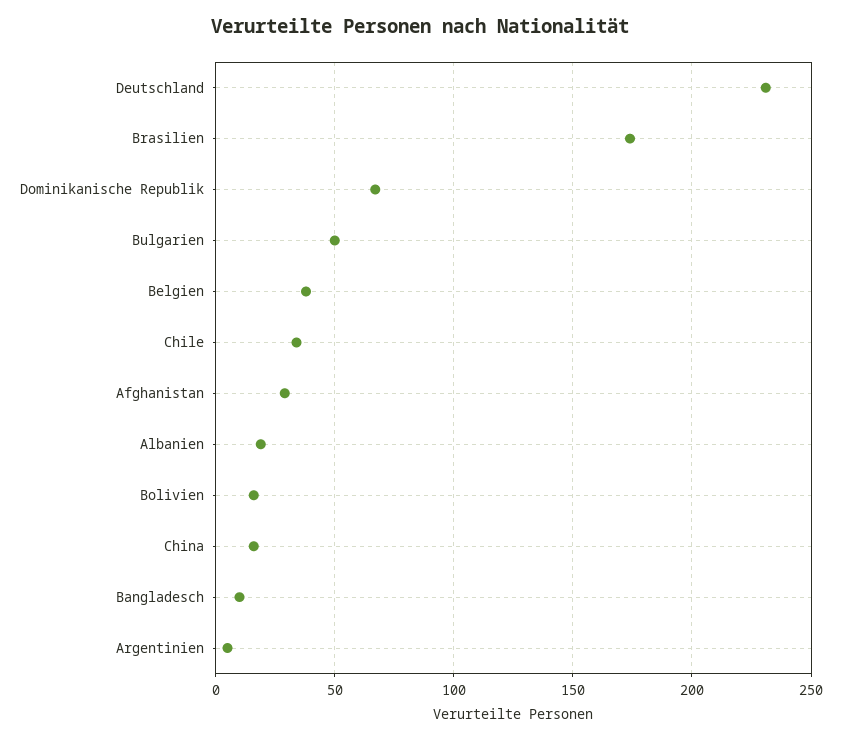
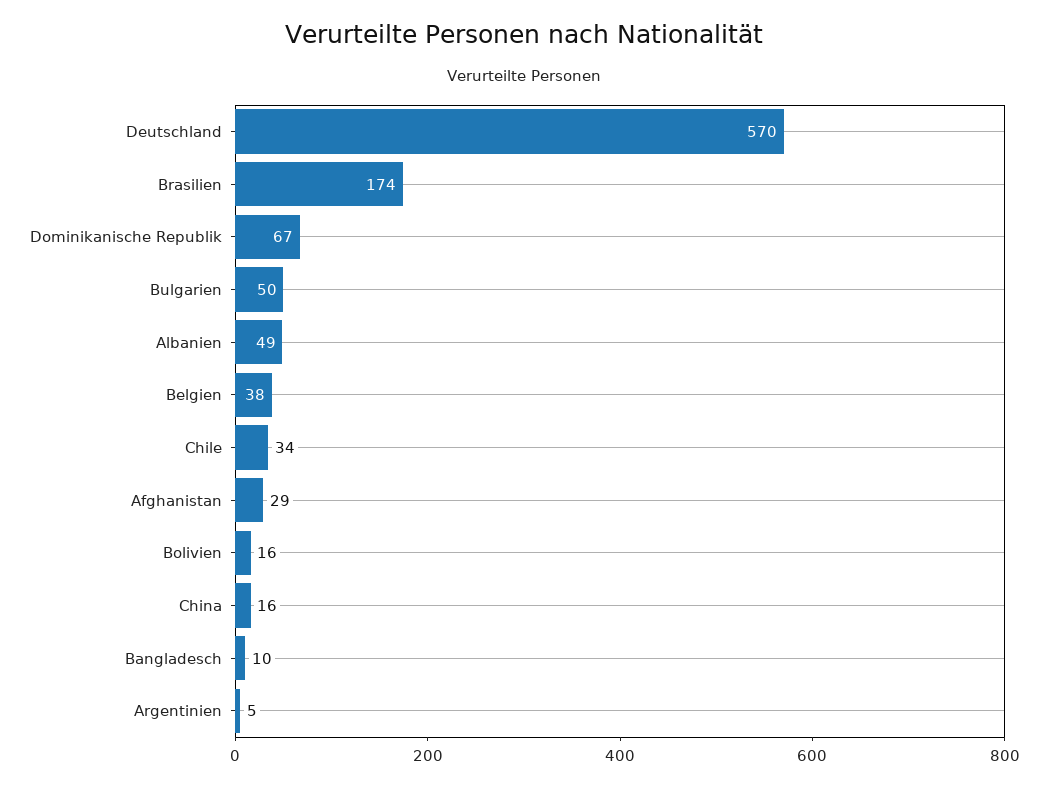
Deutschland: 230 -> 570
Albanien: 20 -> 49

